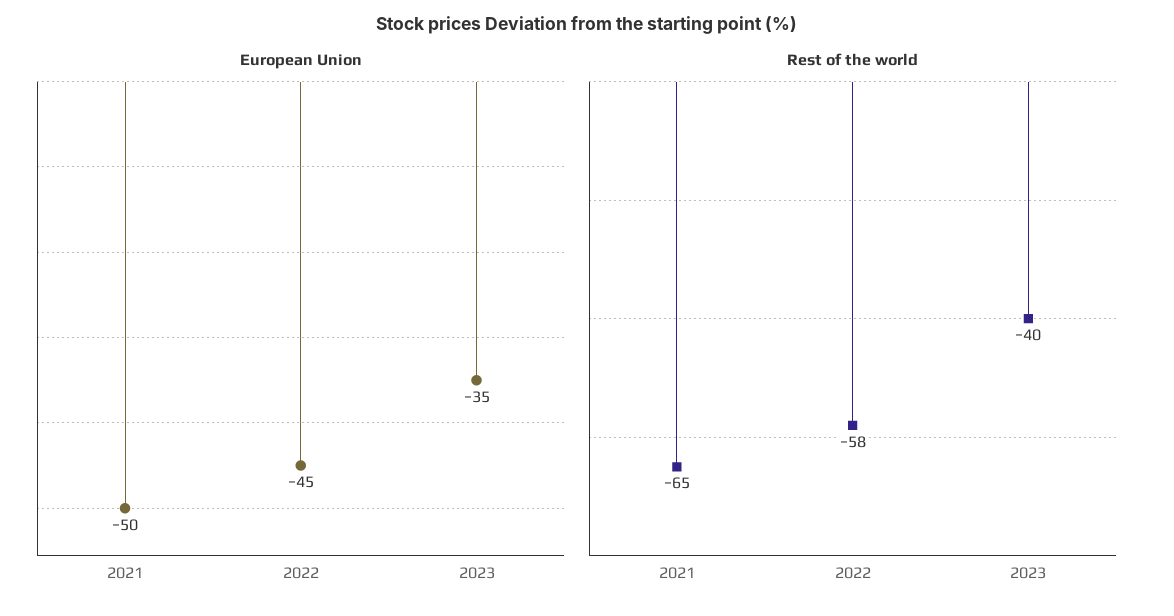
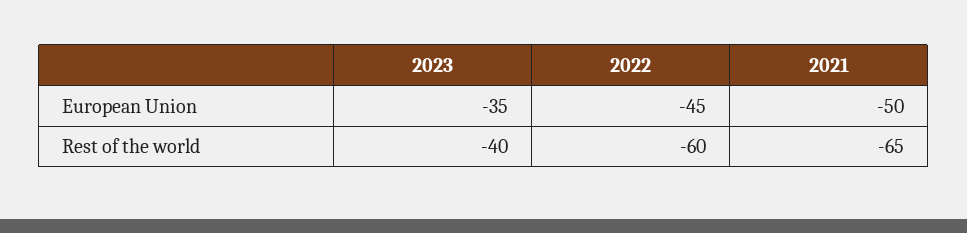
Rest of the world, 2022: -58 -> -60

